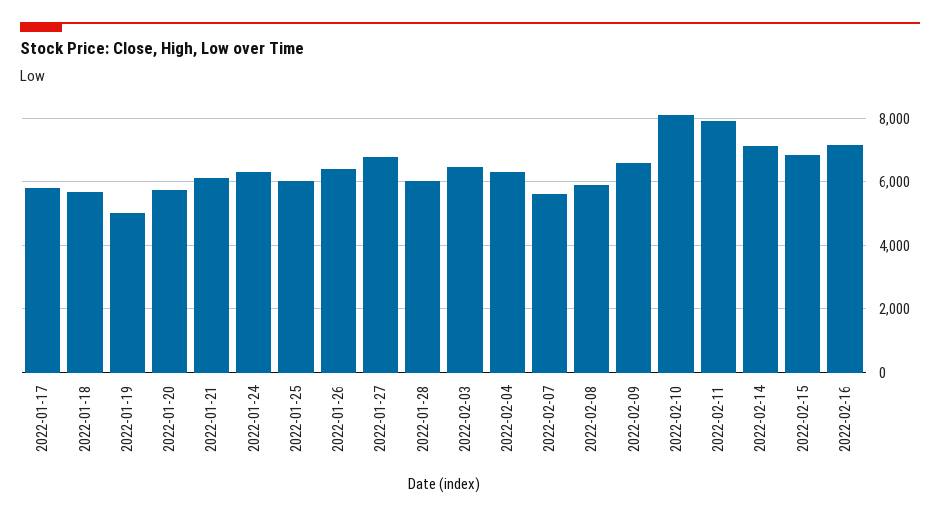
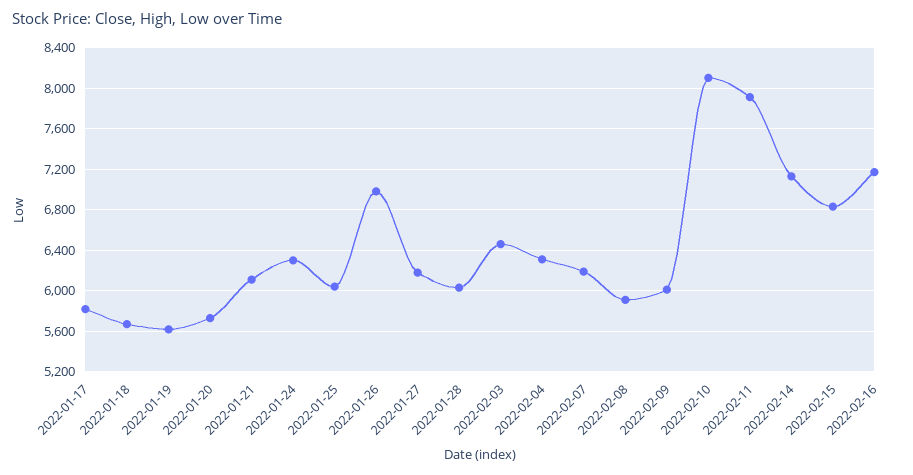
2022-01-19: 5000 -> 5600
2022-01-26: 6400 -> 7000
2022-01-27: 6800 -> 6200
2022-02-07: 5600 -> 6200
2022-02-09: 6600 -> 6000

